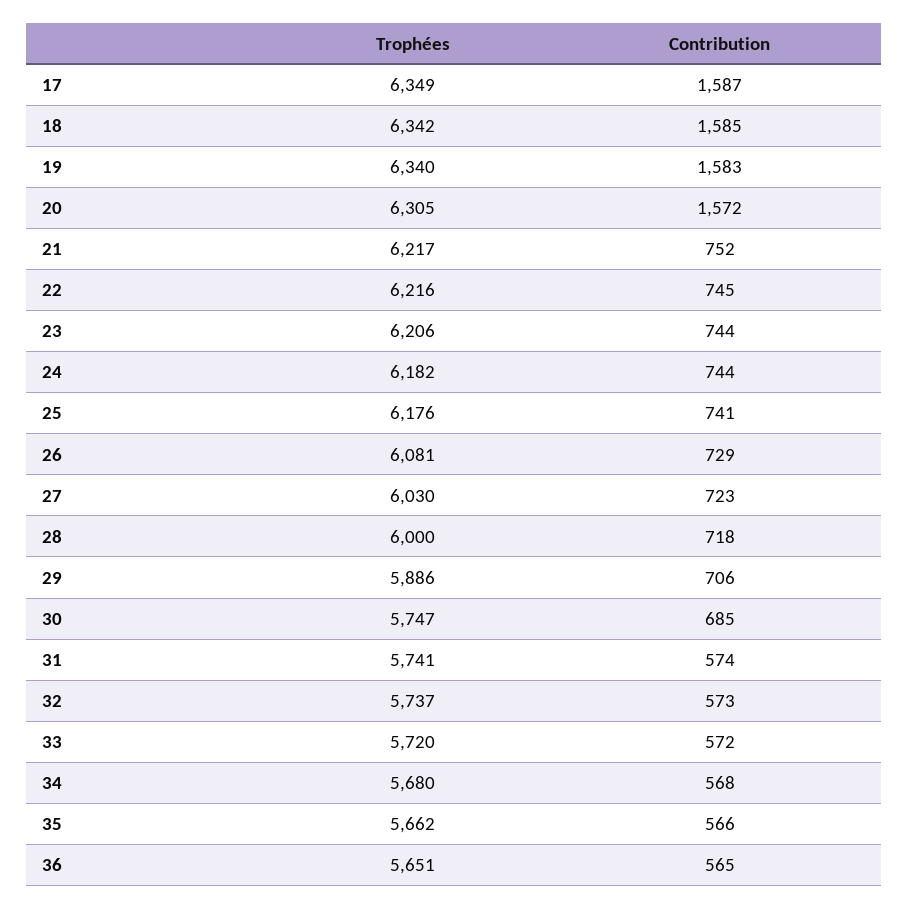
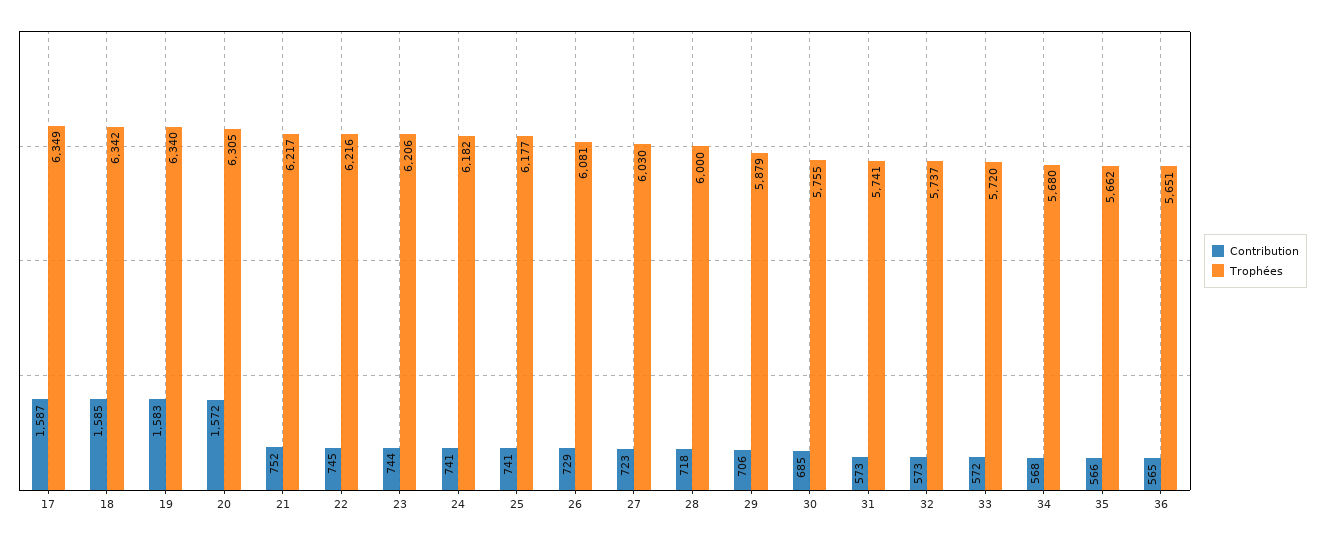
Contribution, 24: 744 -> 741
Trophées, 25: 6176 -> 6177
Trophées, 29: 5886 -> 5879
Trophées, 30: 5747 -> 5755
Contribution, 31: 574 -> 573

